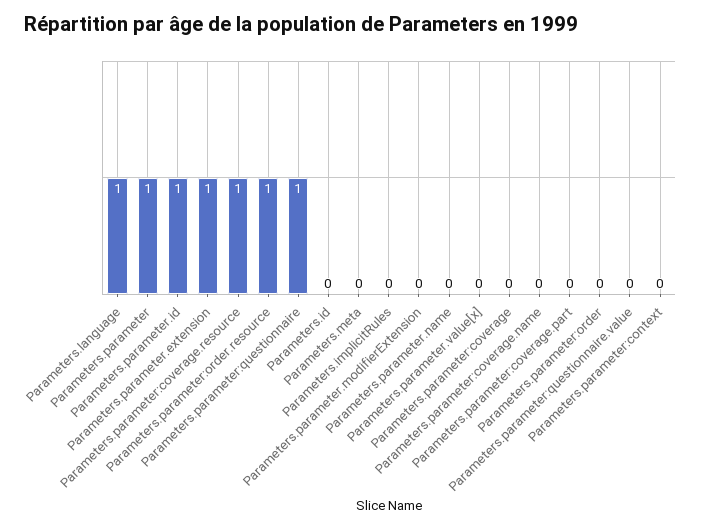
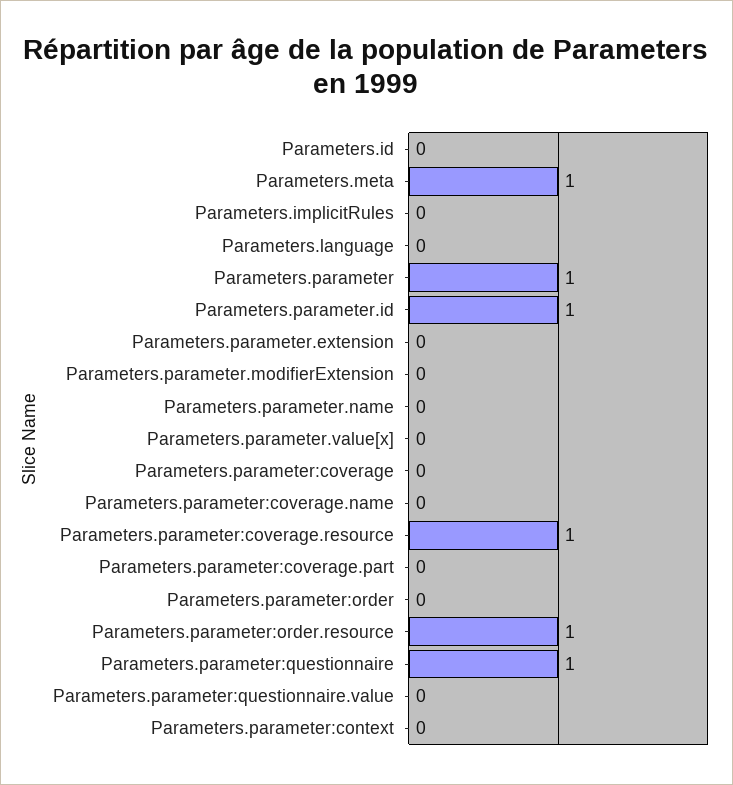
Parameters.language: 1 -> 0
Parameters.parameter.extension: 1 -> 0
Parameters.meta: 0 -> 1

